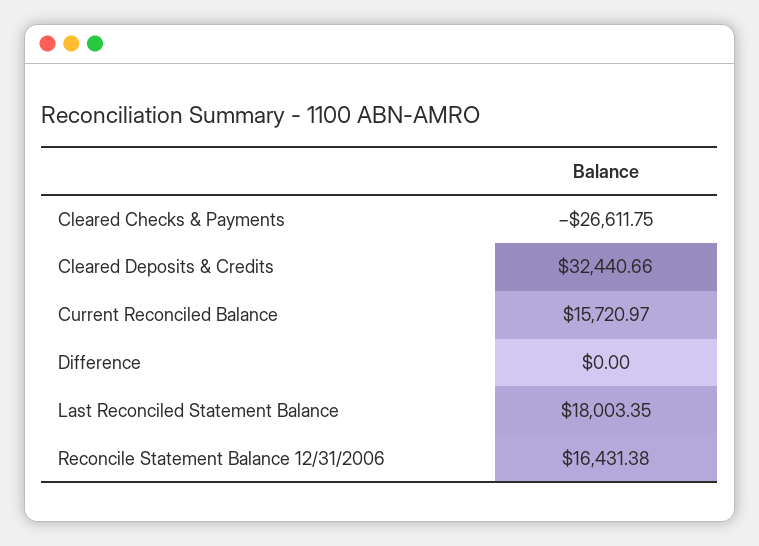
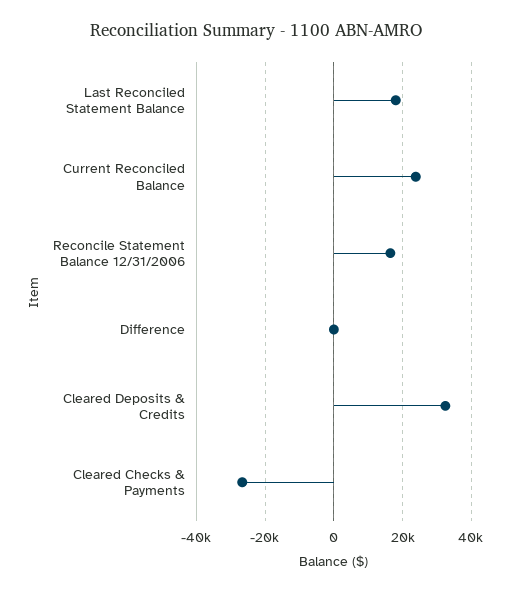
Current Reconciled Balance: 15720.97 -> 24000

